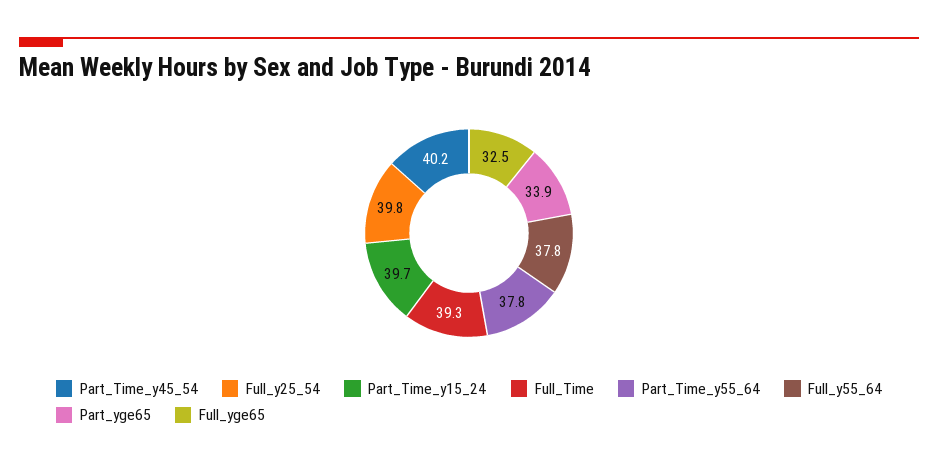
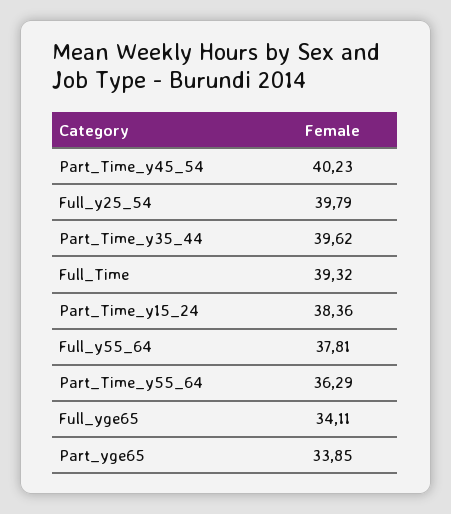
Part_Time_y15_24: 39.7 -> 38.36
Part_Time_y55_64: 37.8 -> 36.29
Full_yge65: 32.5 -> 34.11
Part_Time_y35_44: none -> 39.62

